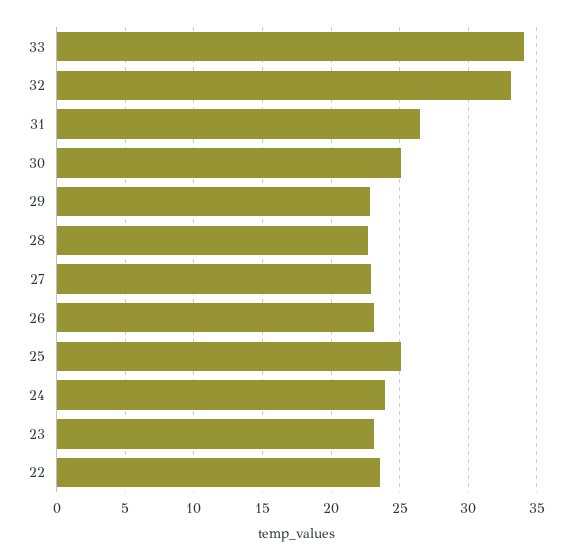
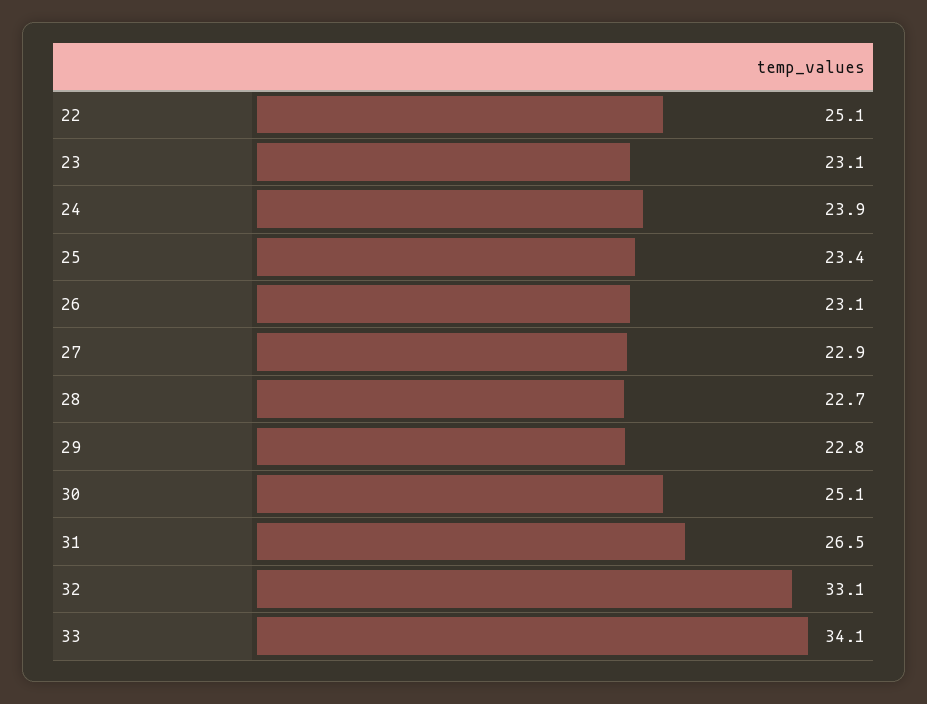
25: 25 -> 23.4
22: 23.5 -> 25.1

